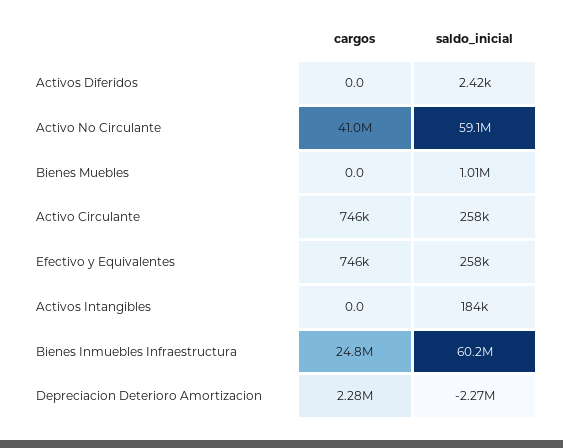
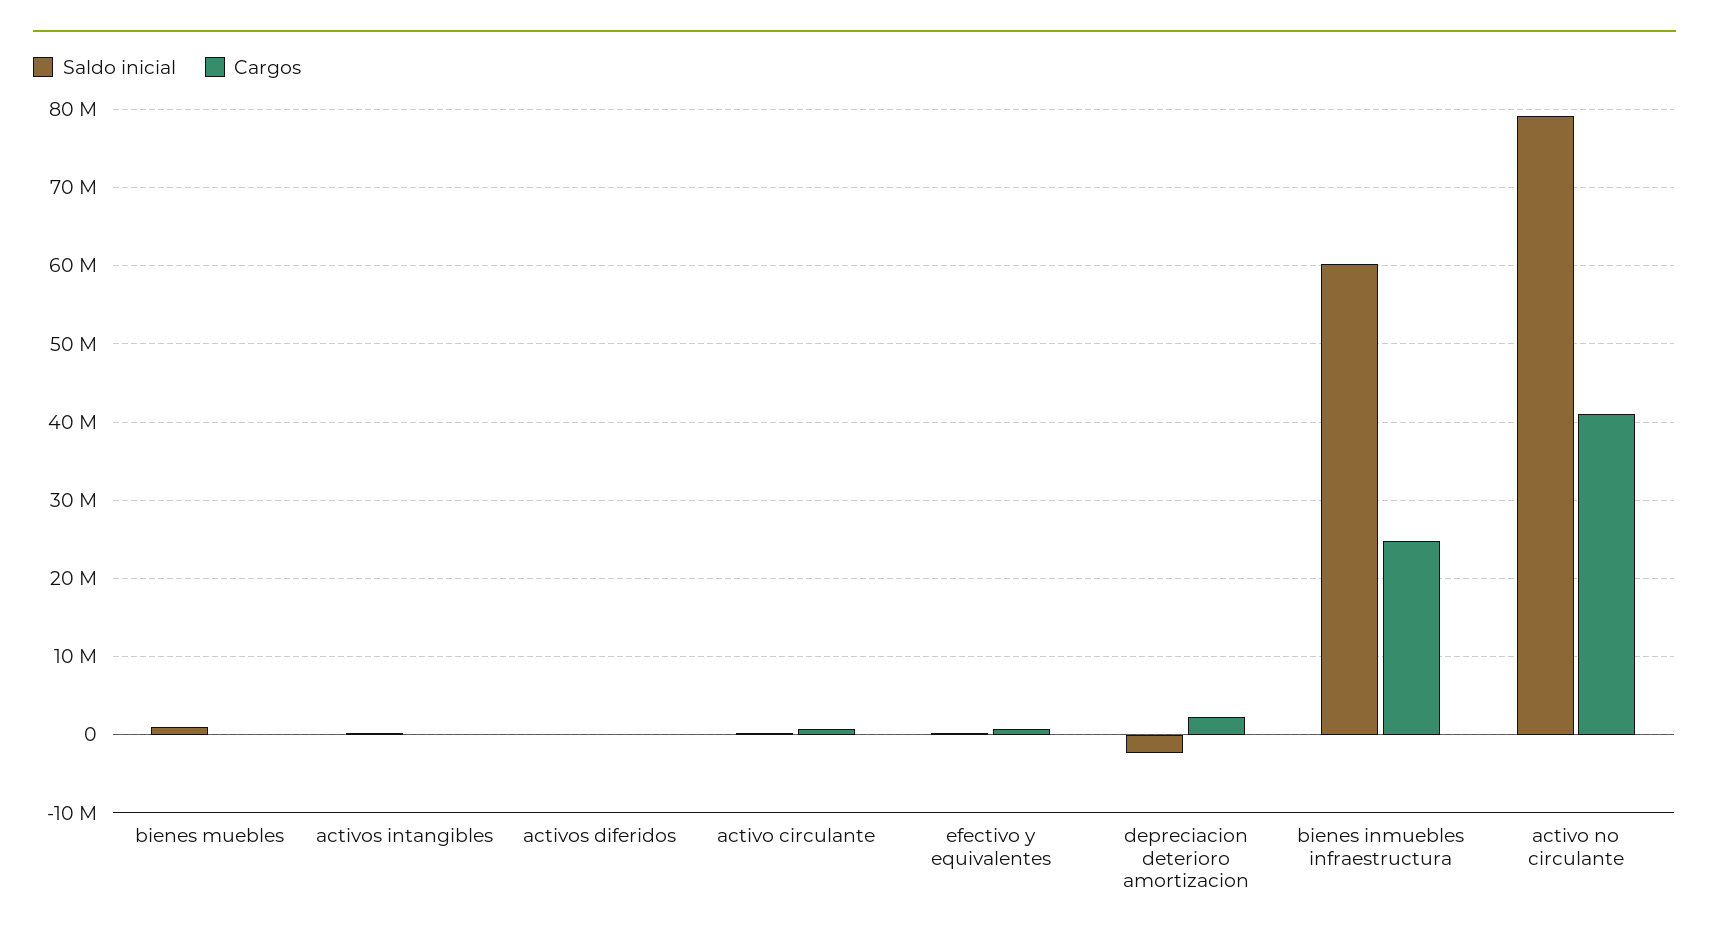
saldo_inicial, Activo No Circulante: 59100000 -> 79000000

